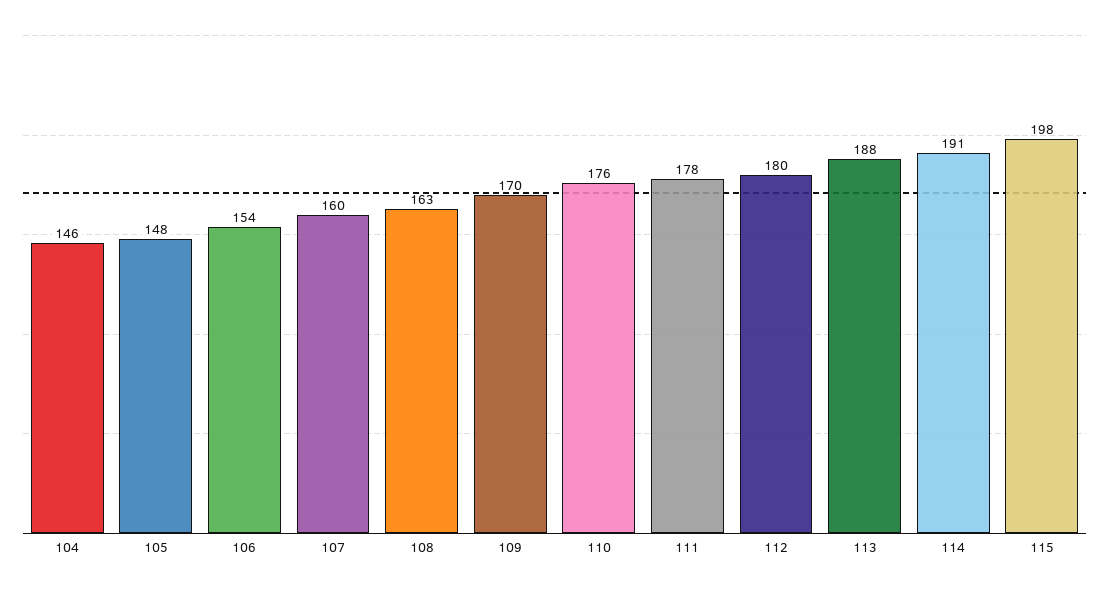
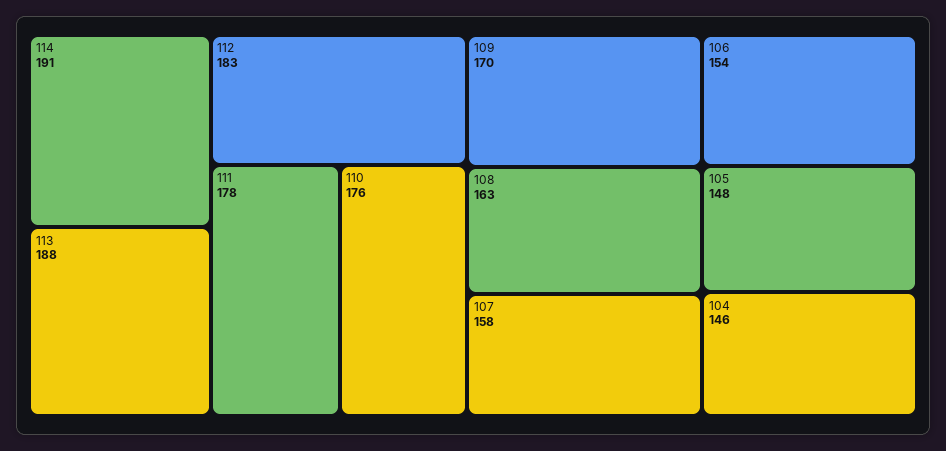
107: 160 -> 158
112: 180 -> 183
115: 198 -> none

